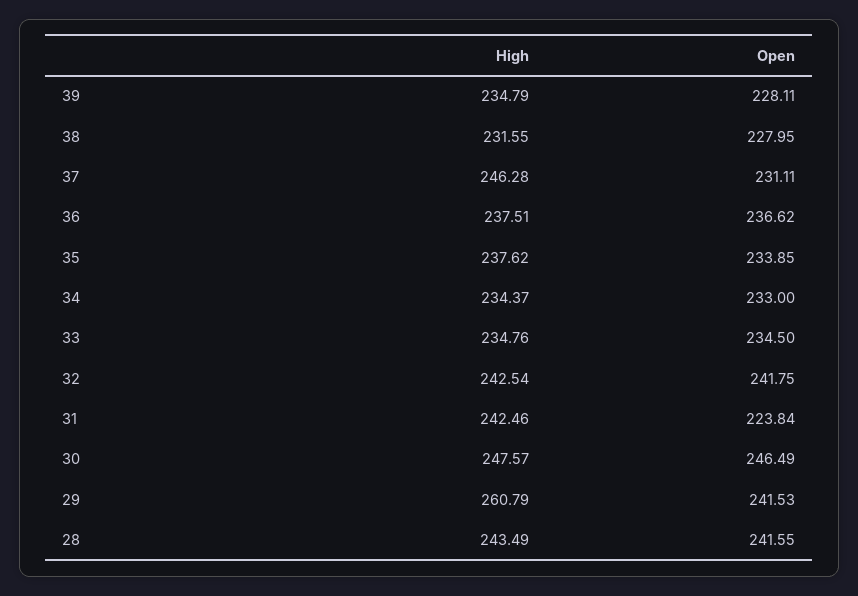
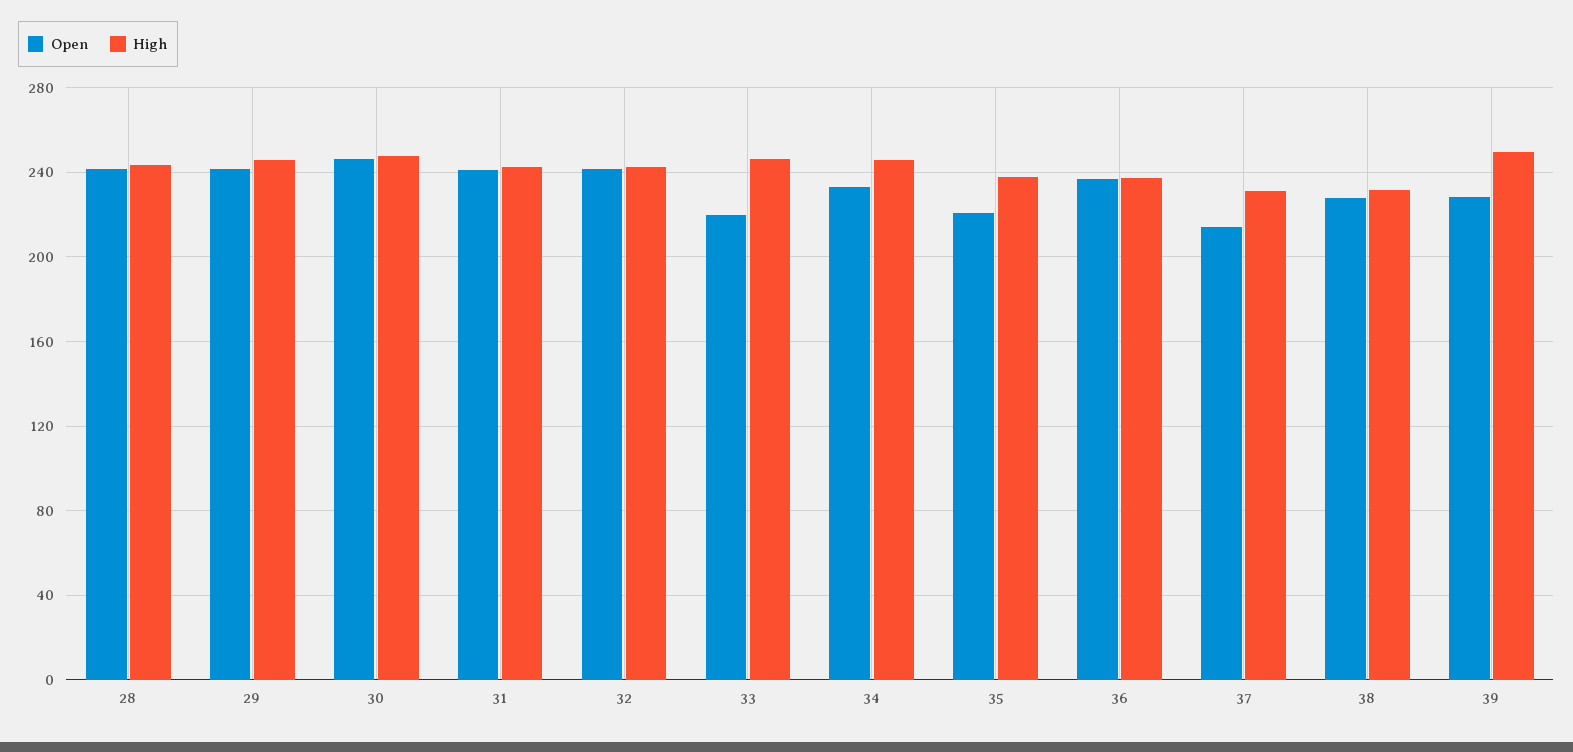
High, 39: 234.79 -> 250
High, 37: 246.28 -> 230
Open, 37: 231.11 -> 215
Open, 35: 233.85 -> 220
High, 34: 234.37 -> 245
High, 33: 234.76 -> 245
Open, 33: 234.5 -> 220
Open, 31: 223.84 -> 240
High, 29: 260.79 -> 245

